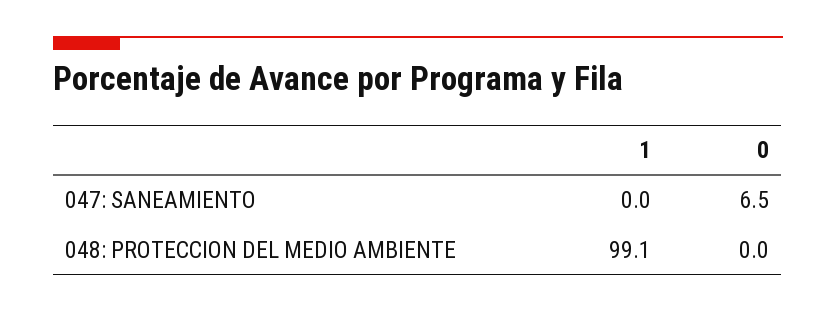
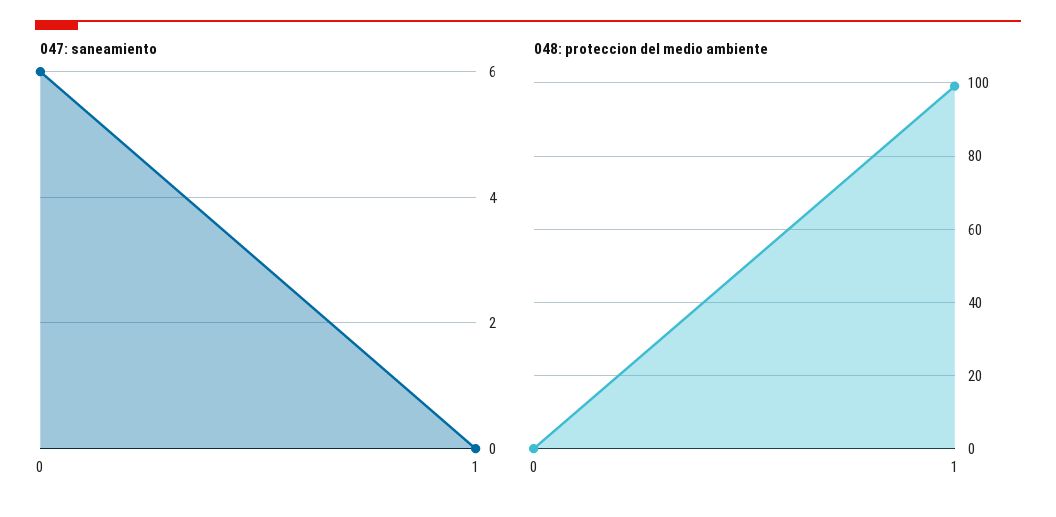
047: SANEAMIENTO, 0: 6.5 -> 6

